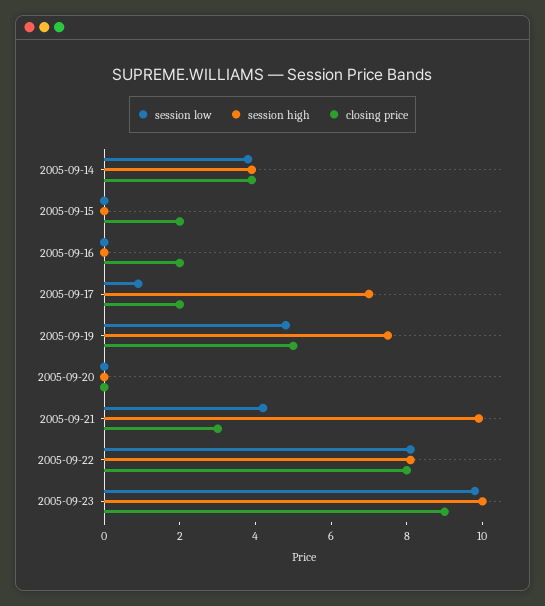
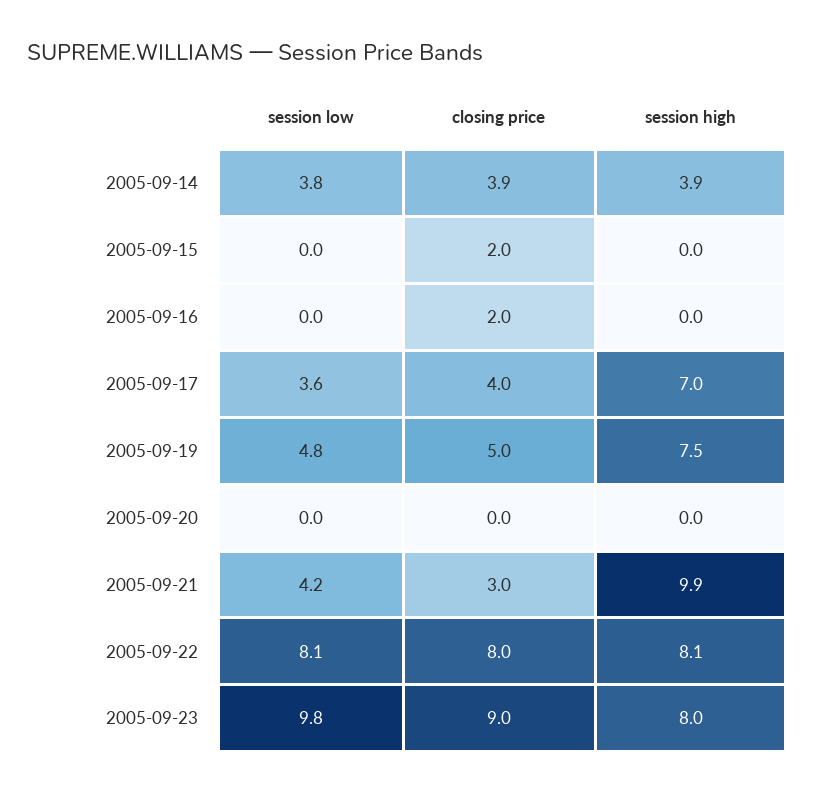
session low, 2005-09-17: 1 -> 3.6
closing price, 2005-09-17: 2 -> 4
session high, 2005-09-23: 10 -> 8

